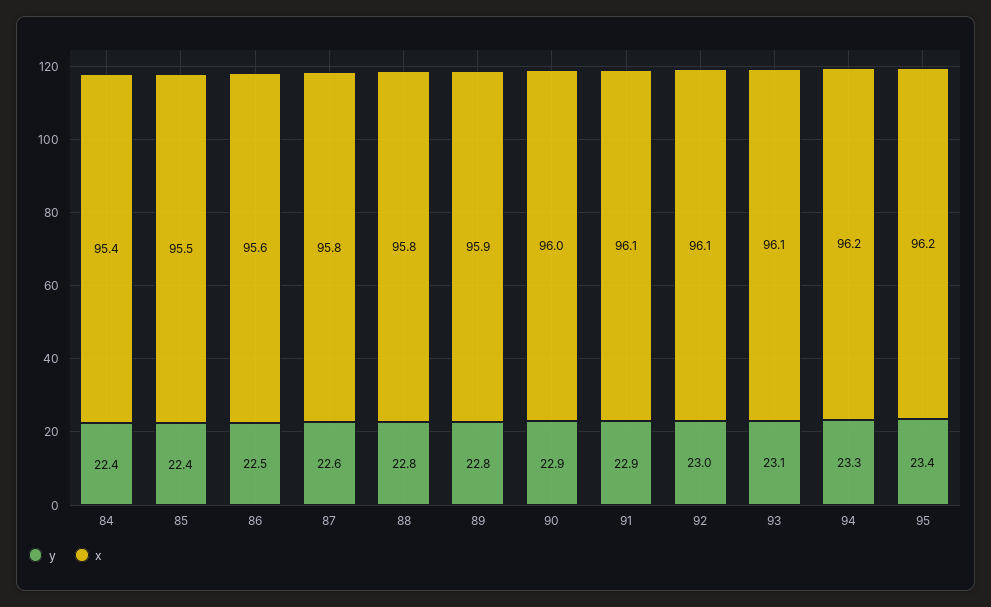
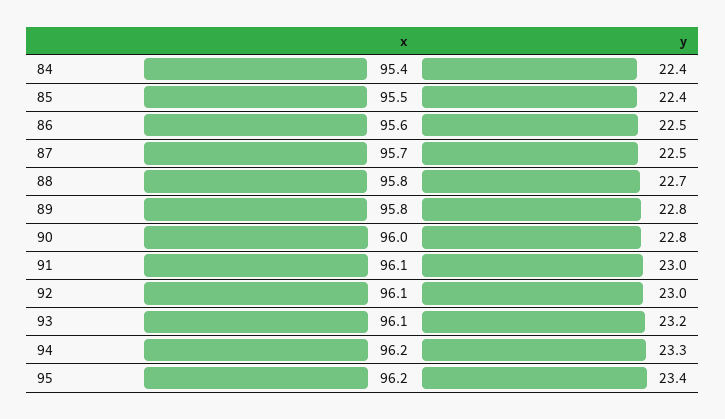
y, 87: 22.6 -> 22.5
x, 87: 95.8 -> 95.7
y, 88: 22.8 -> 22.7
x, 89: 95.9 -> 95.8
y, 90: 22.9 -> 22.8
y, 91: 22.9 -> 23
y, 93: 23.1 -> 23.2

